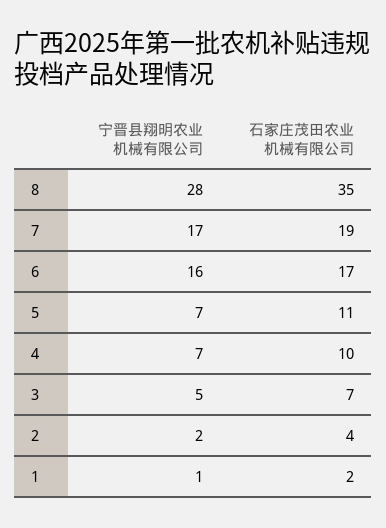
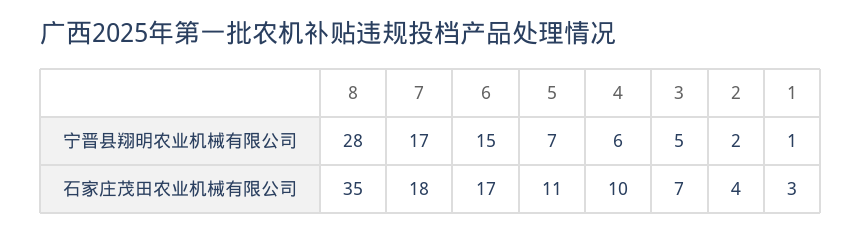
石家庄茂田农业机械有限公司, 7: 19 -> 18
宁晋县翔明农业机械有限公司, 6: 16 -> 15
宁晋县翔明农业机械有限公司, 4: 7 -> 6
石家庄茂田农业机械有限公司, 1: 2 -> 3

